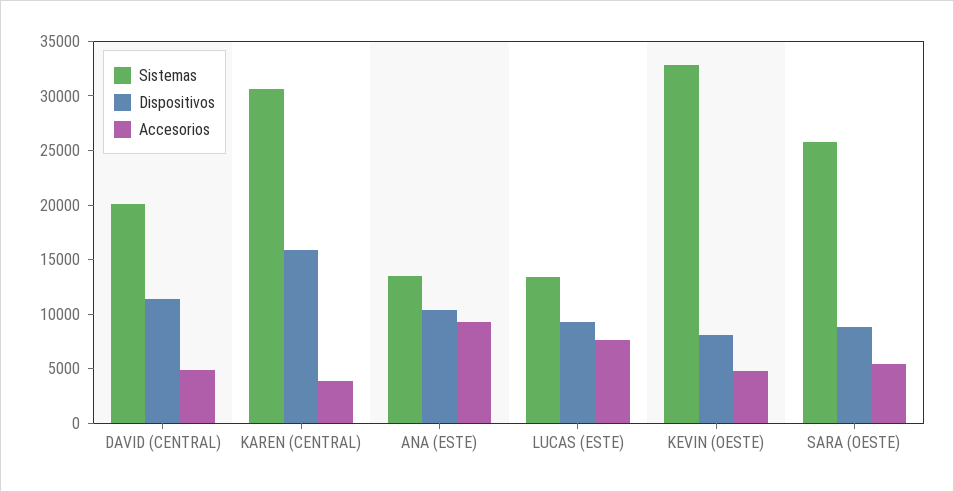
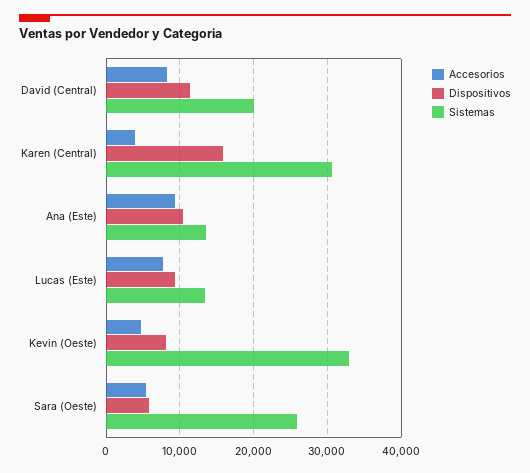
Accesorios, DAVID (CENTRAL): 5000 -> 8000
Dispositivos, SARA (OESTE): 9000 -> 6000

